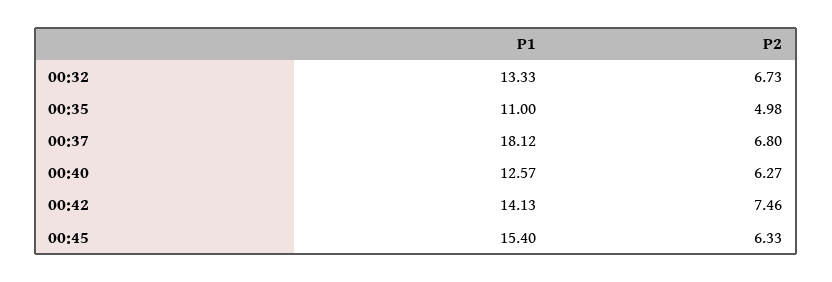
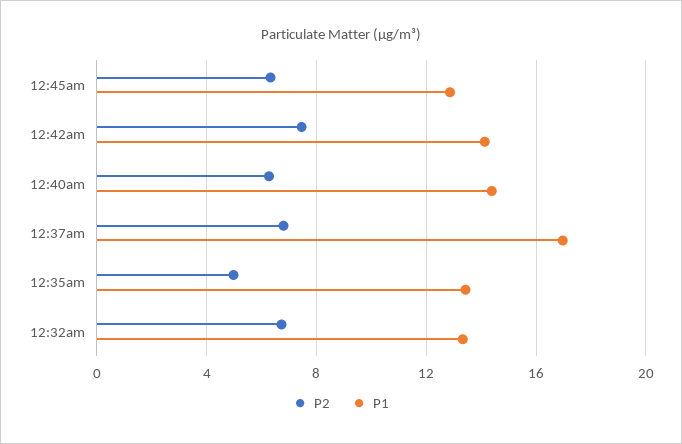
P1, 00:35: 11 -> 13.5
P1, 00:37: 18.12 -> 17
P1, 00:40: 12.57 -> 14.5
P1, 00:45: 15.4 -> 13

